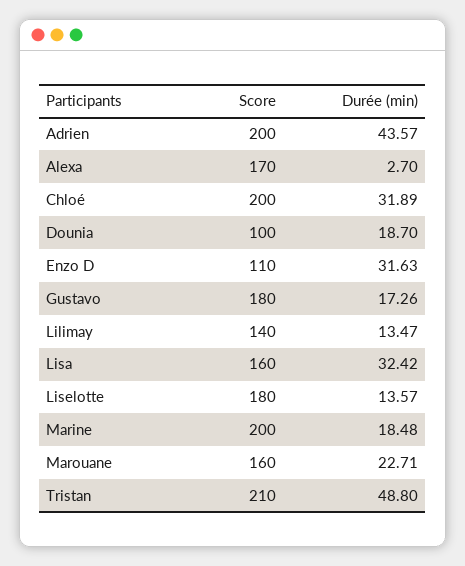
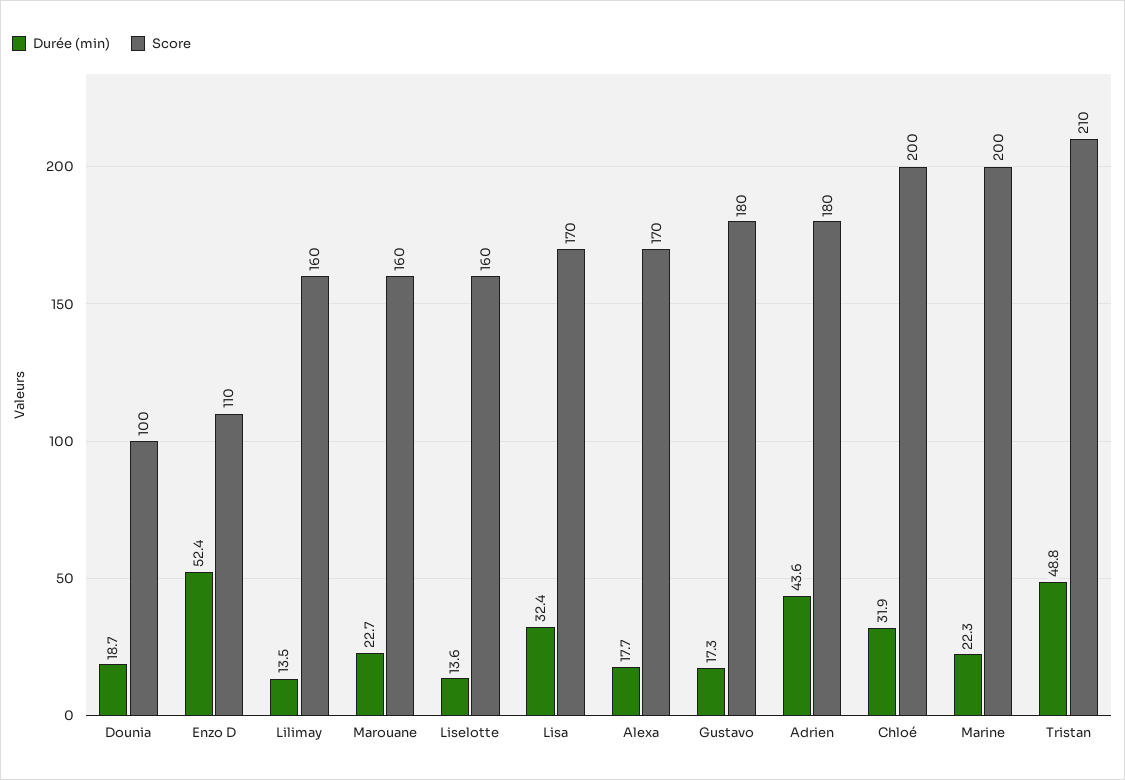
Score, Adrien: 200 -> 180
Durée (min), Alexa: 2.7 -> 17.7
Durée (min), Enzo D: 31.63 -> 52.4
Score, Lilimay: 140 -> 160
Score, Lisa: 160 -> 170
Score, Liselotte: 180 -> 160
Durée (min), Marine: 18.48 -> 22.3

